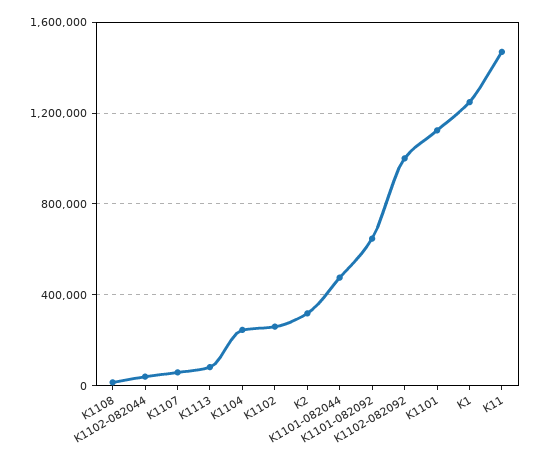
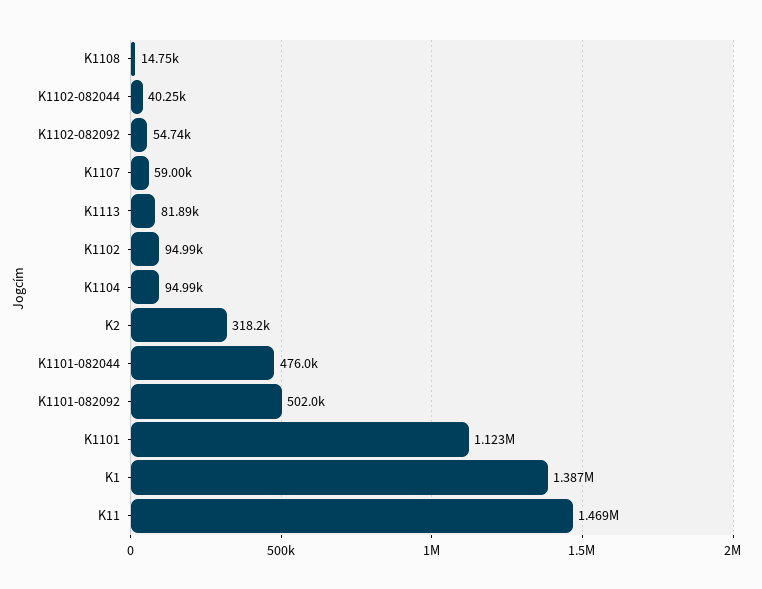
K1104: 250000 -> 94990
K1102: 250000 -> 94990
K1101-082092: 650000 -> 502000
K1102-082092: 1000000 -> 54740
K1: 1250000 -> 1387000

